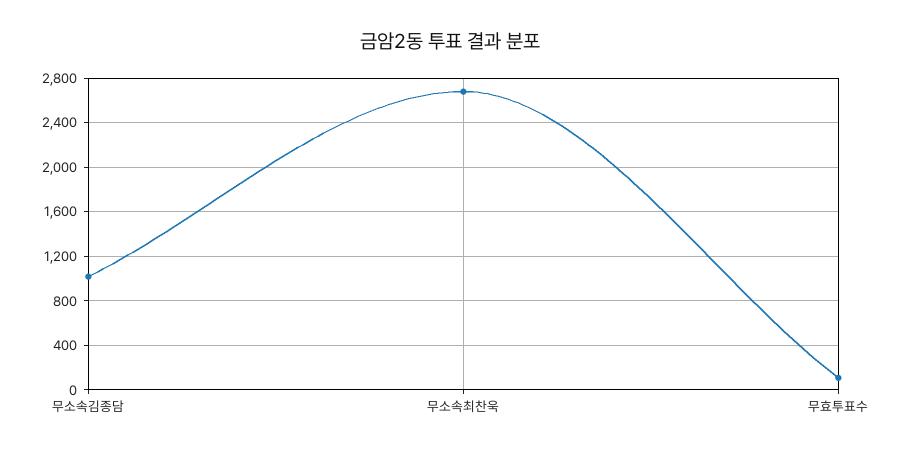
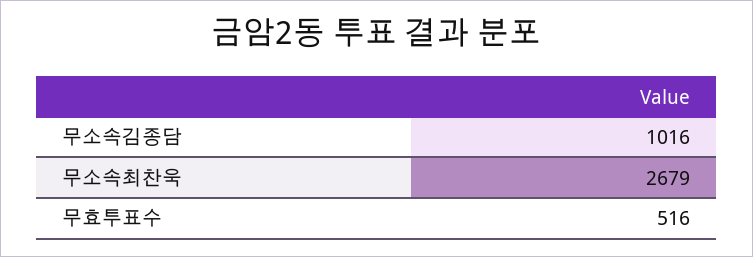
무효투표수: 100 -> 516

